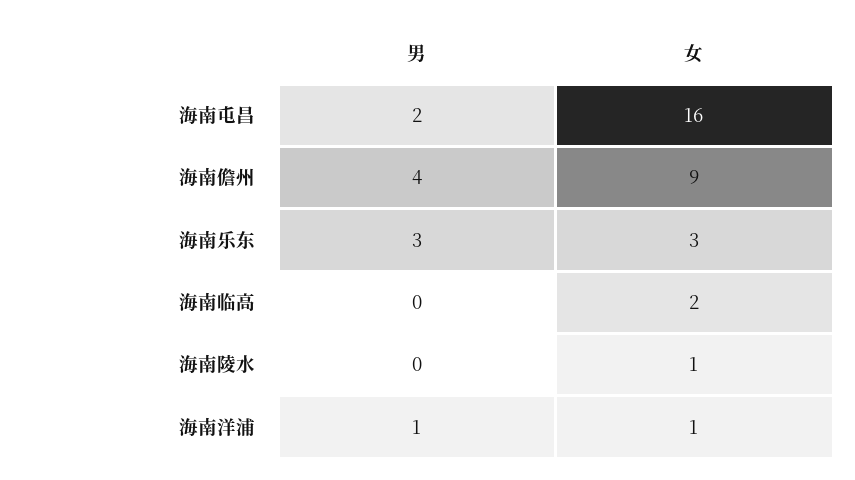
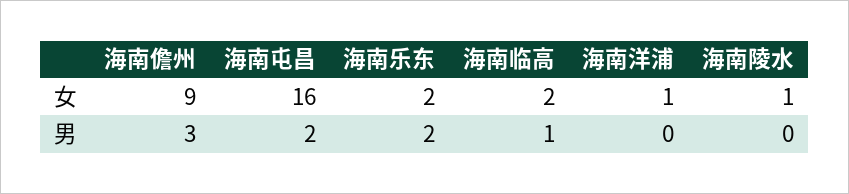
男, 海南儋州: 4 -> 3
男, 海南乐东: 3 -> 2
女, 海南乐东: 3 -> 2
男, 海南临高: 0 -> 1
男, 海南洋浦: 1 -> 0

